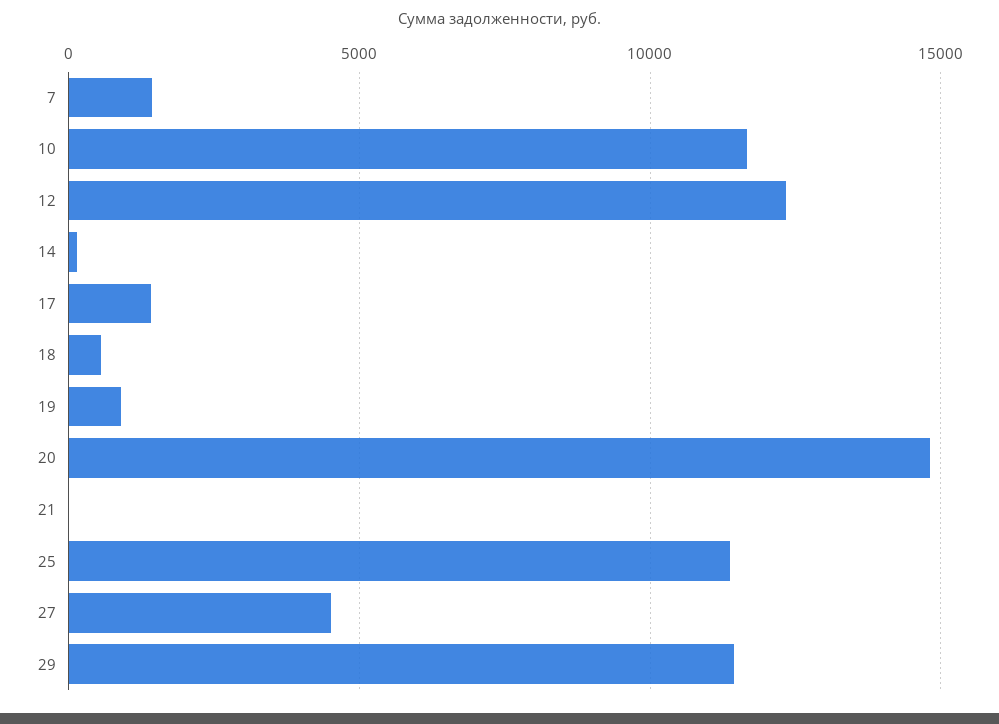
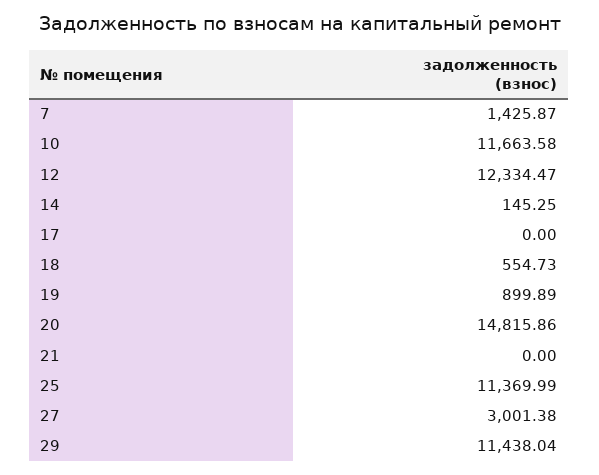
17: 1500 -> 0
27: 4500 -> 3001.38

